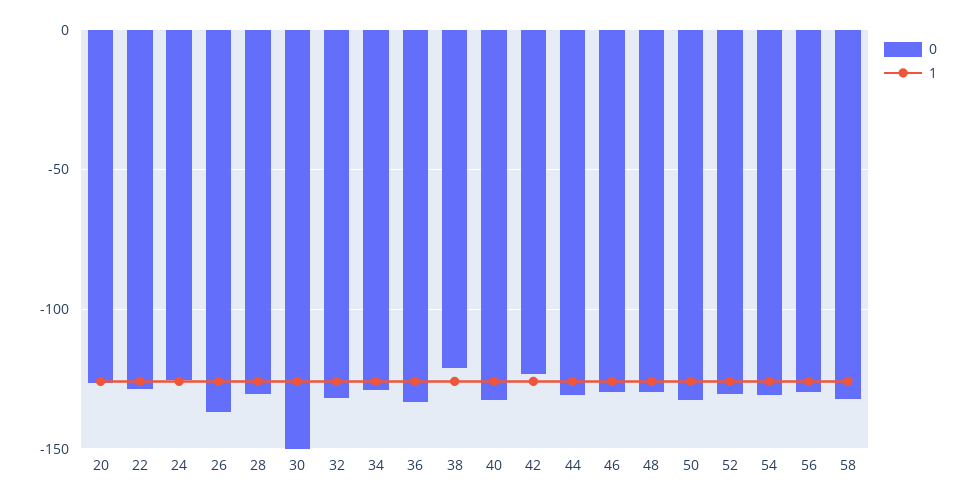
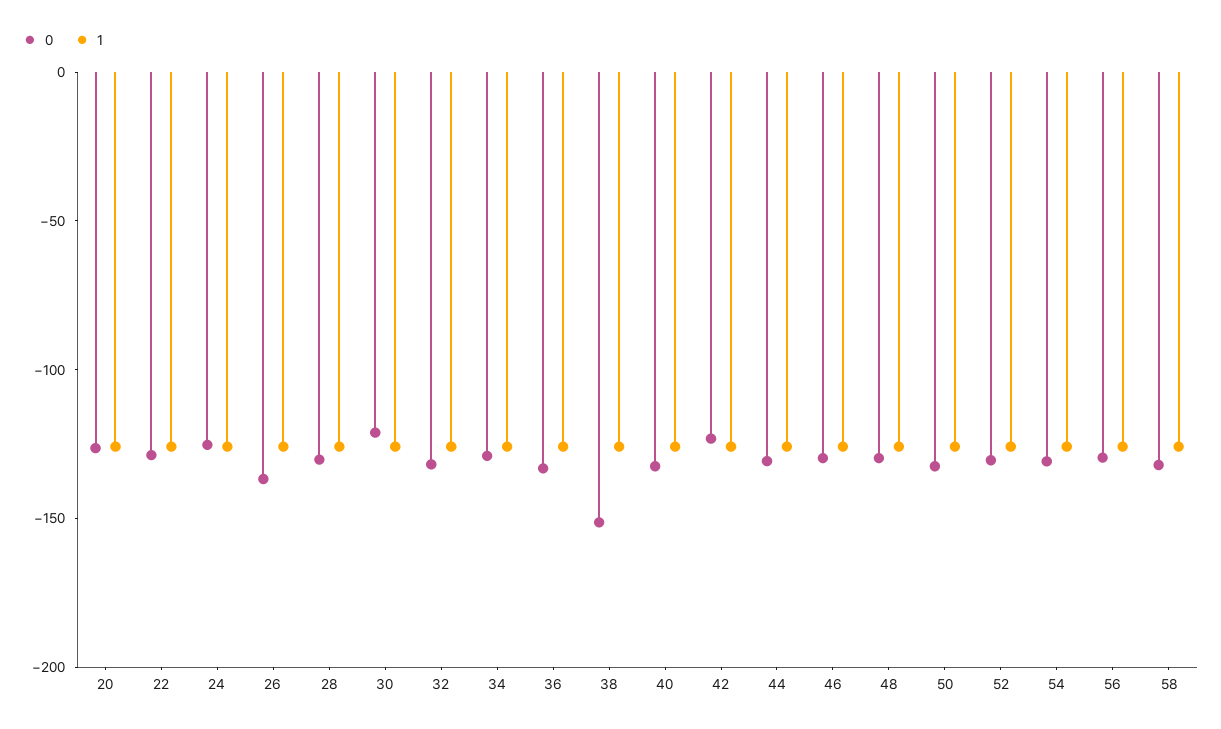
0, 30: -150 -> -120
0, 38: -120 -> -150

